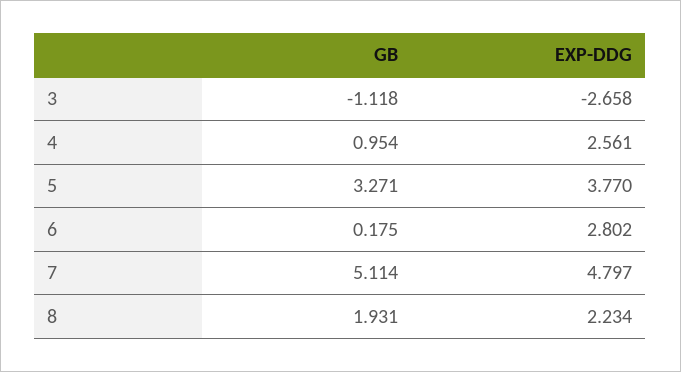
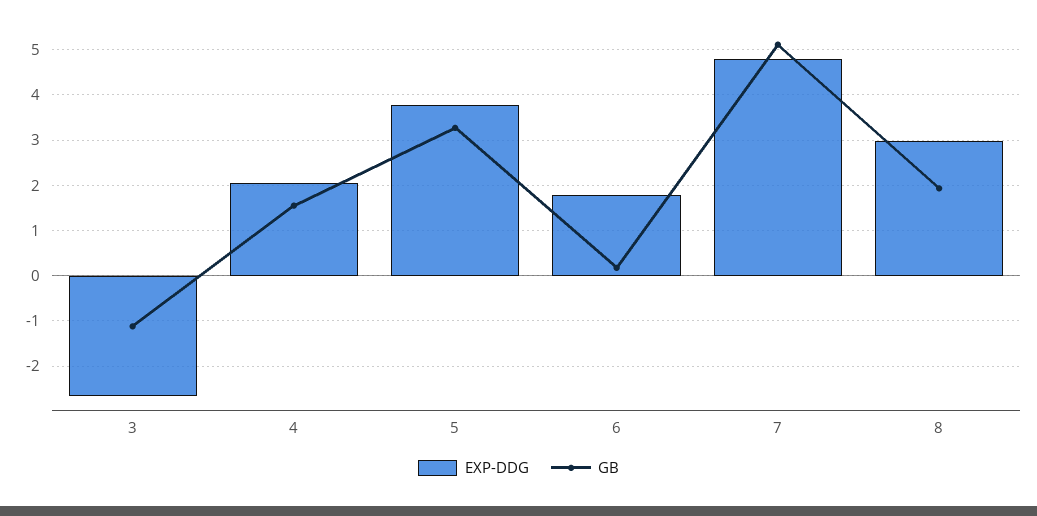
GB, 4: 0.954 -> 1.6
EXP-DDG, 4: 2.561 -> 2
EXP-DDG, 6: 2.802 -> 1.8
EXP-DDG, 8: 2.234 -> 3

